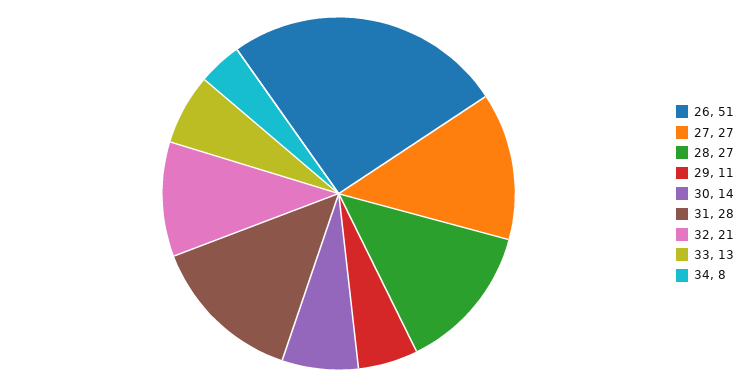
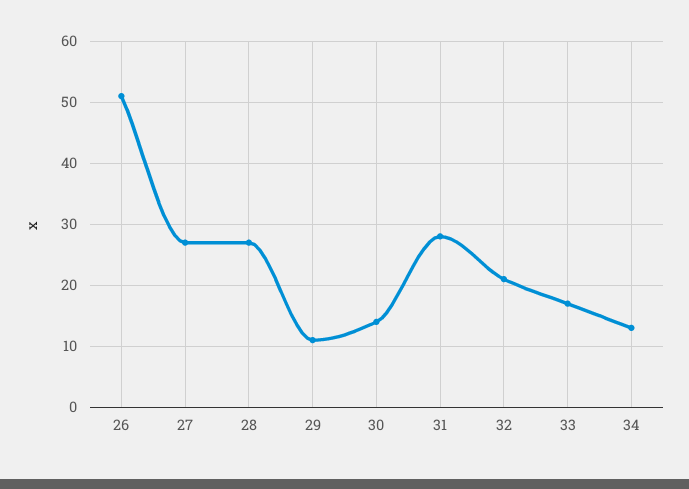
33: 13 -> 17
34: 8 -> 13

